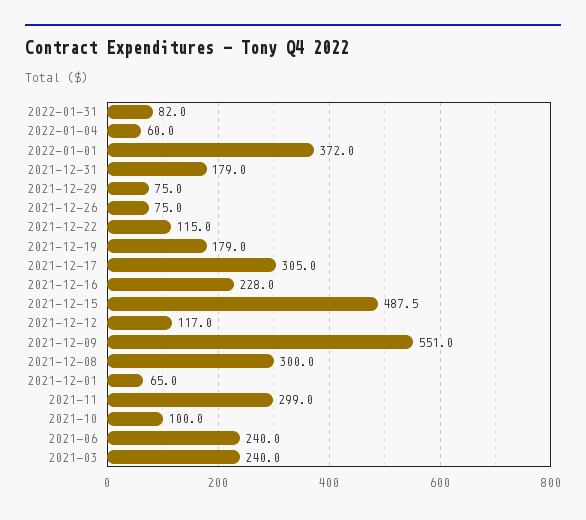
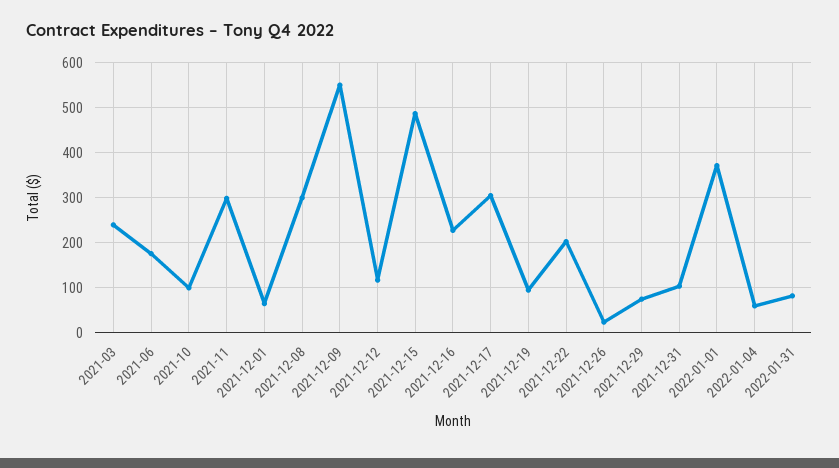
2021-12-31: 179 -> 100
2021-12-26: 75 -> 20
2021-12-22: 115 -> 200
2021-12-19: 179 -> 100
2021-06: 240 -> 180

